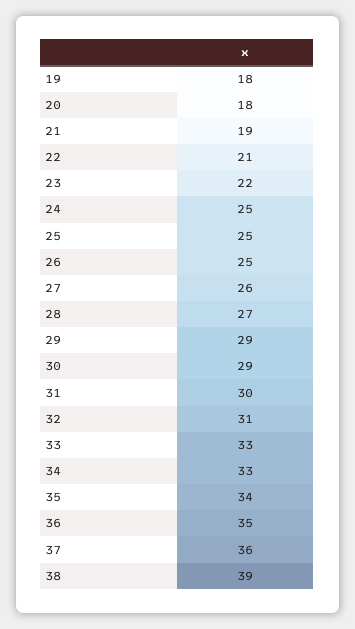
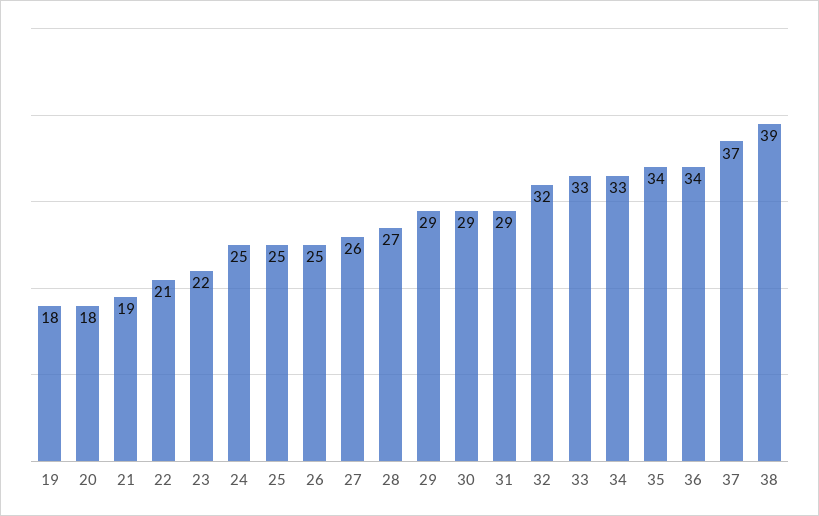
31: 30 -> 29
32: 31 -> 32
36: 35 -> 34
37: 36 -> 37

